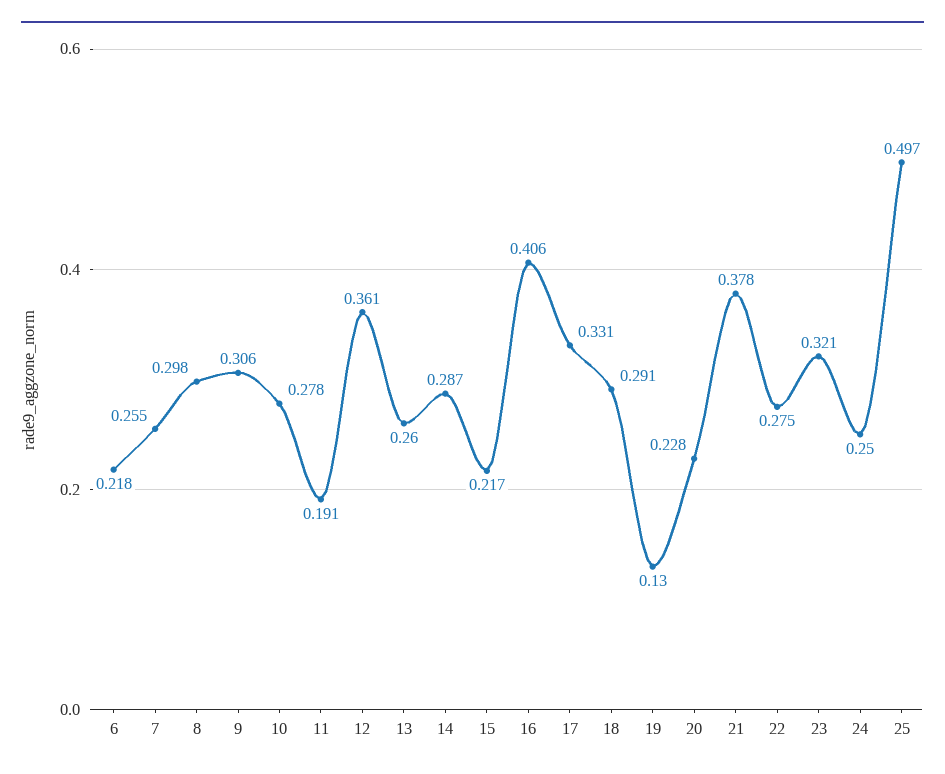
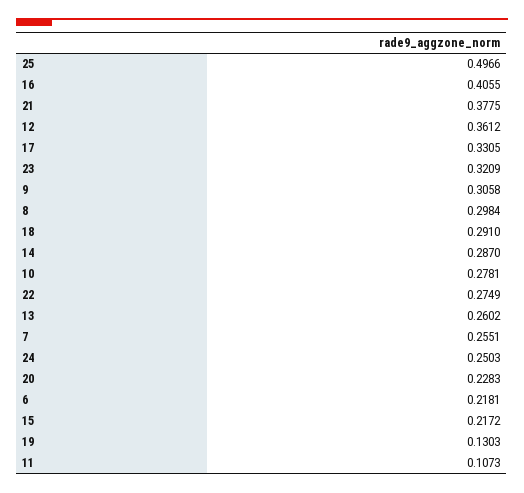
11: 0.191 -> 0.1073

